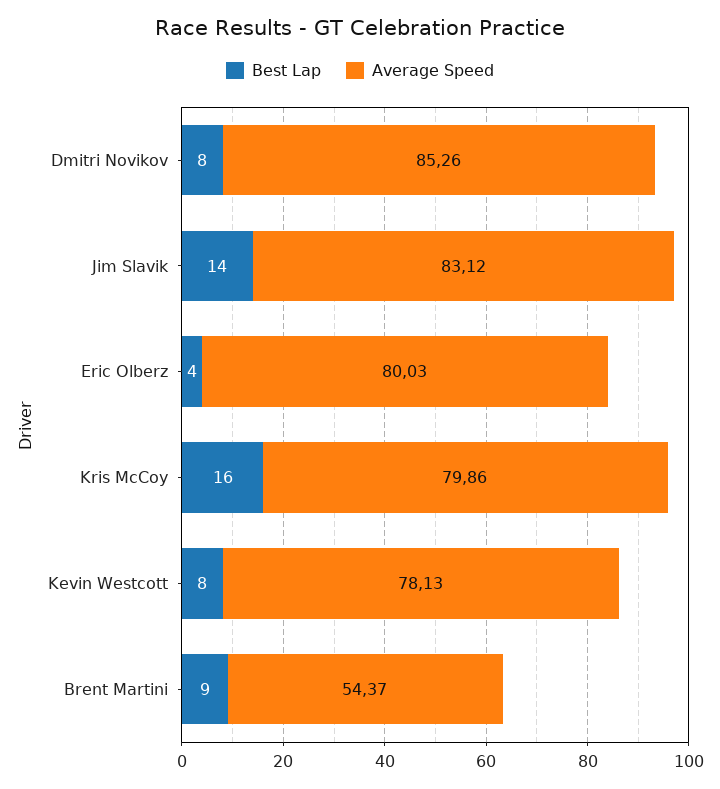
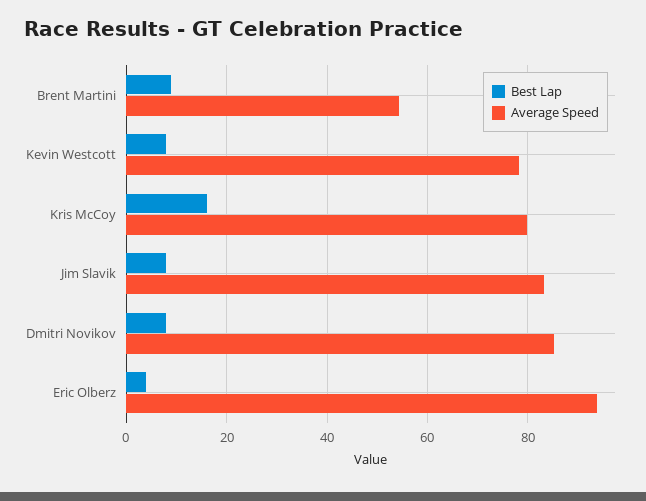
Best Lap, Jim Slavik: 14 -> 8
Average Speed, Eric Olberz: 80.03 -> 94

